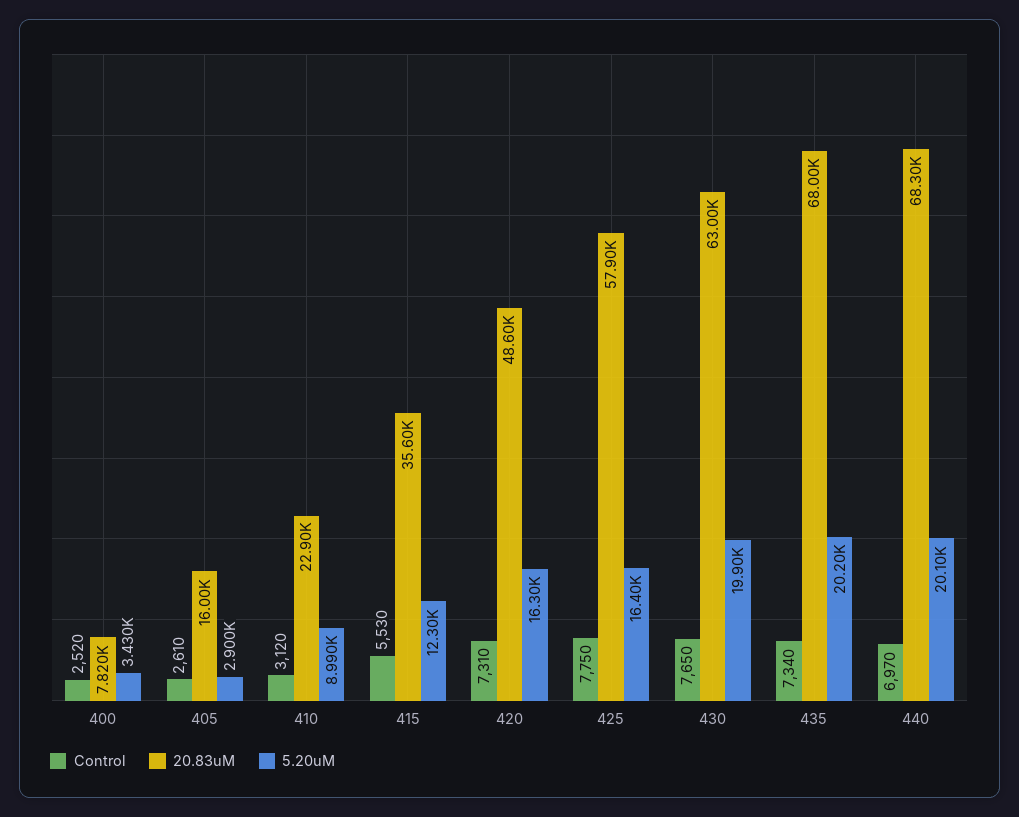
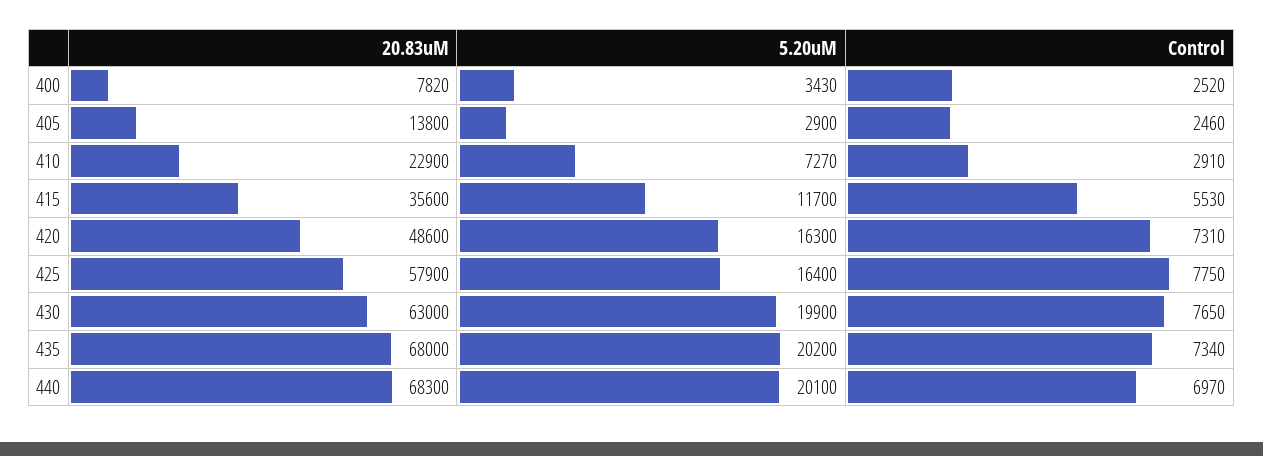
Control, 405: 2610 -> 2460
20.83uM, 405: 16000 -> 13800
Control, 410: 3120 -> 2910
5.20uM, 410: 8990 -> 7270
5.20uM, 415: 12300 -> 11700

